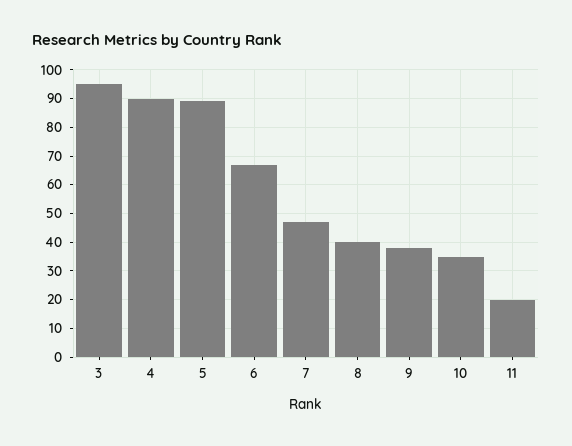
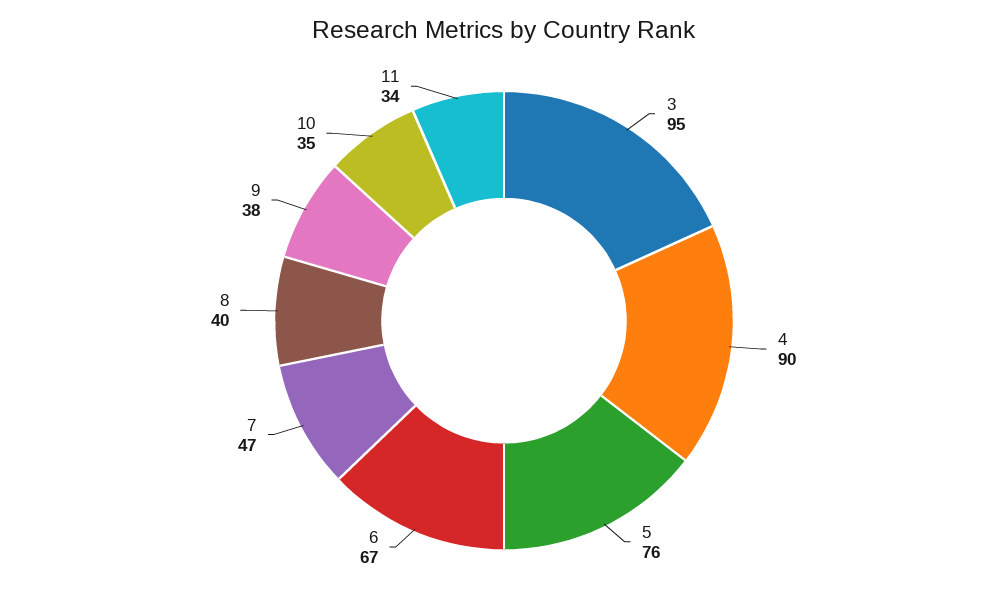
5: 90 -> 76
11: 20 -> 34

